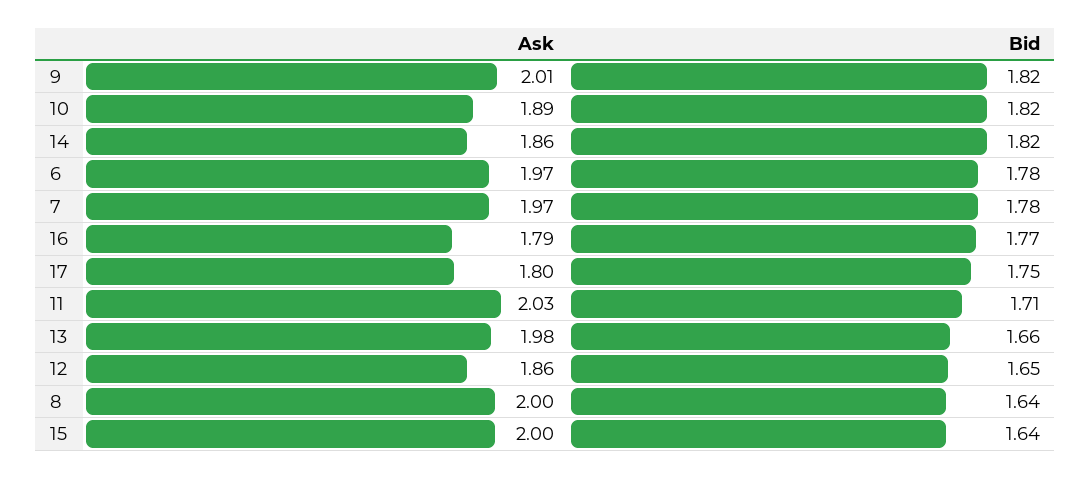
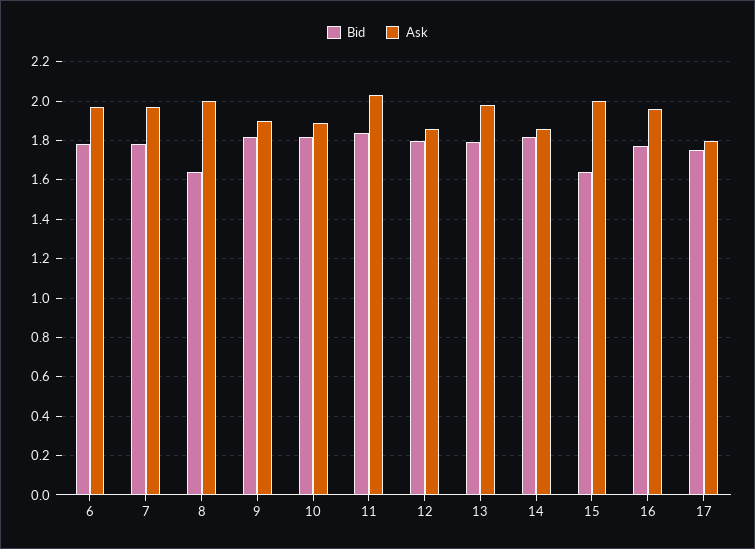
Ask, 9: 2.01 -> 1.9
Ask, 16: 1.79 -> 1.95
Bid, 11: 1.71 -> 1.85
Bid, 13: 1.66 -> 1.8
Bid, 12: 1.65 -> 1.8

